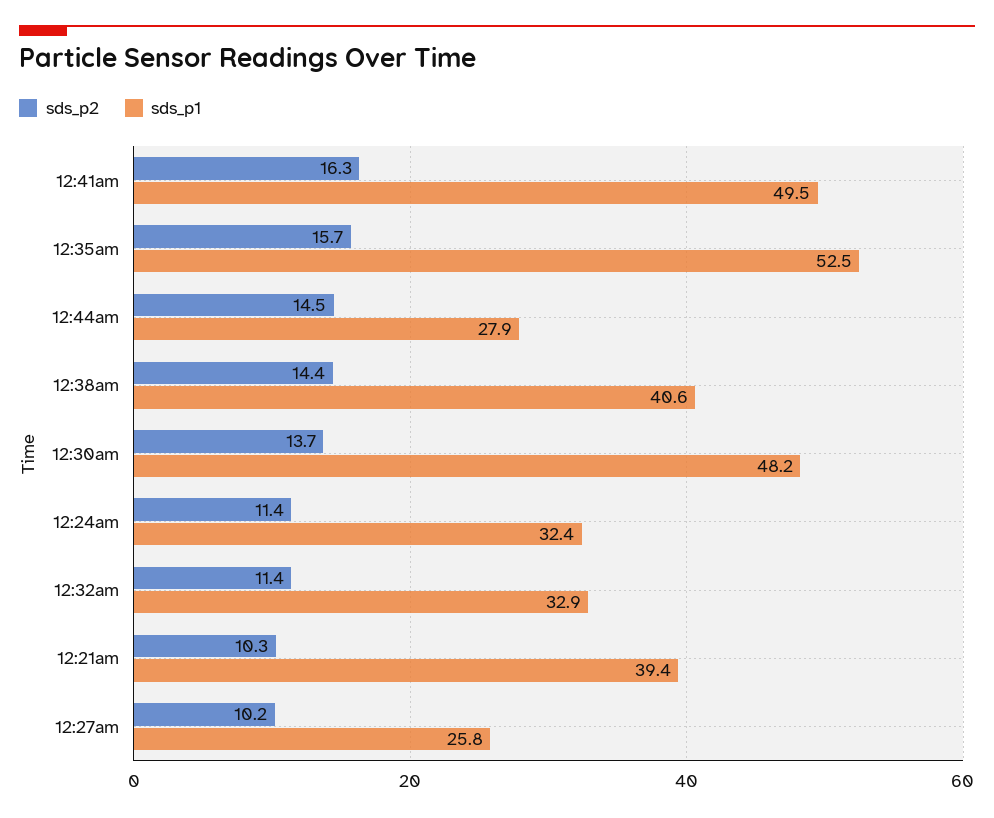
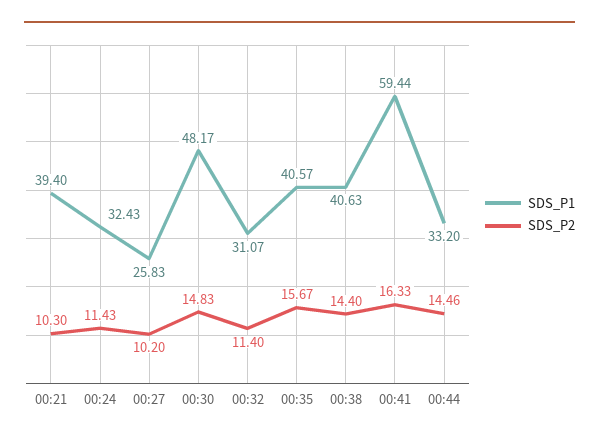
sds_p1, 12:41am: 49.5 -> 59.44
sds_p1, 12:35am: 52.5 -> 40.57
sds_p1, 12:44am: 27.9 -> 33.2
sds_p2, 12:30am: 13.7 -> 14.83
sds_p1, 12:32am: 32.9 -> 31.07

